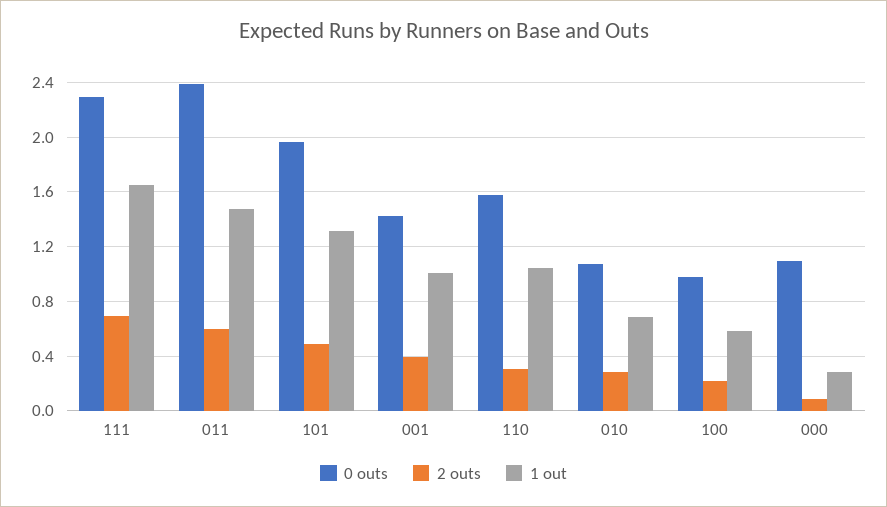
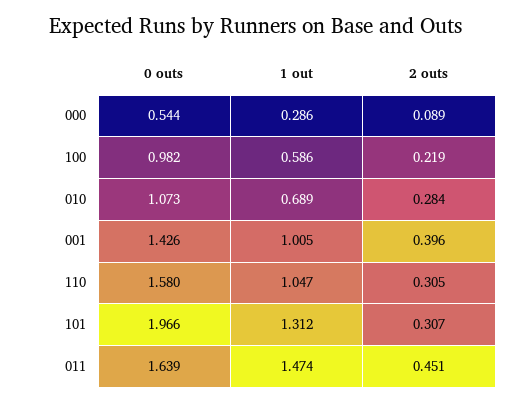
0 outs, 111: 2.3 -> none
2 outs, 111: 0.7 -> none
1 out, 111: 1.65 -> none
0 outs, 011: 2.4 -> 1.639
2 outs, 011: 0.6 -> 0.451
2 outs, 101: 0.5 -> 0.307
0 outs, 000: 1.1 -> 0.544

